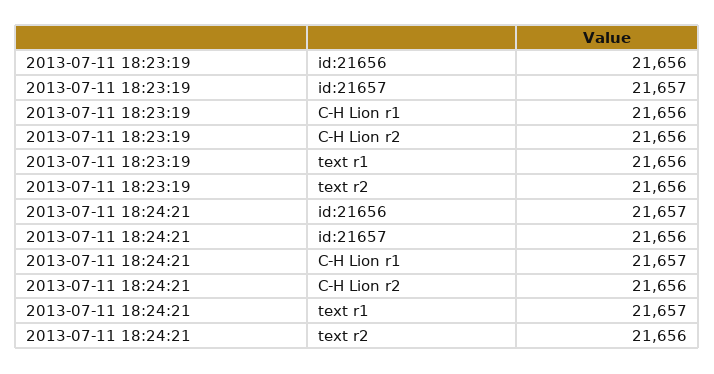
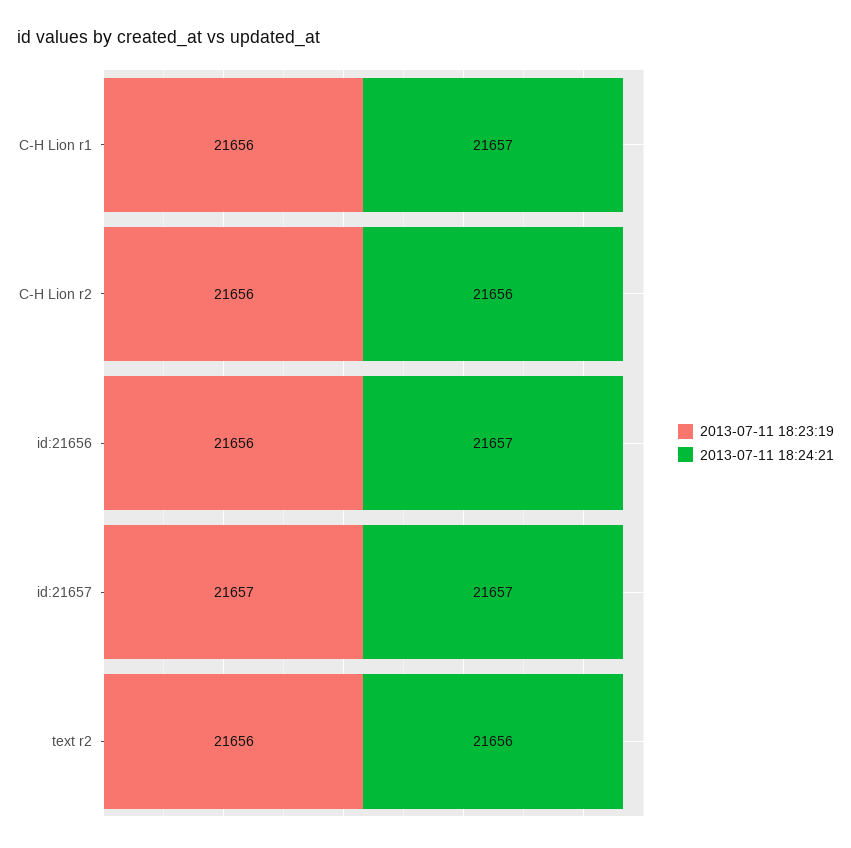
2013-07-11 18:23:19, text r1: 21656 -> none
2013-07-11 18:24:21, id:21657: 21656 -> 21657
2013-07-11 18:24:21, text r1: 21657 -> none

